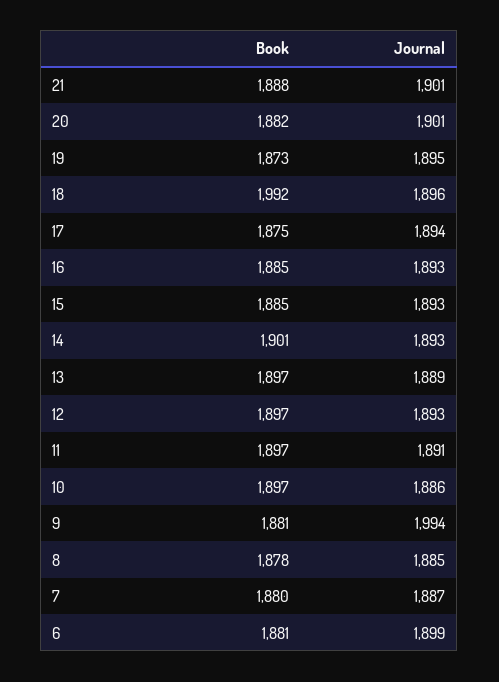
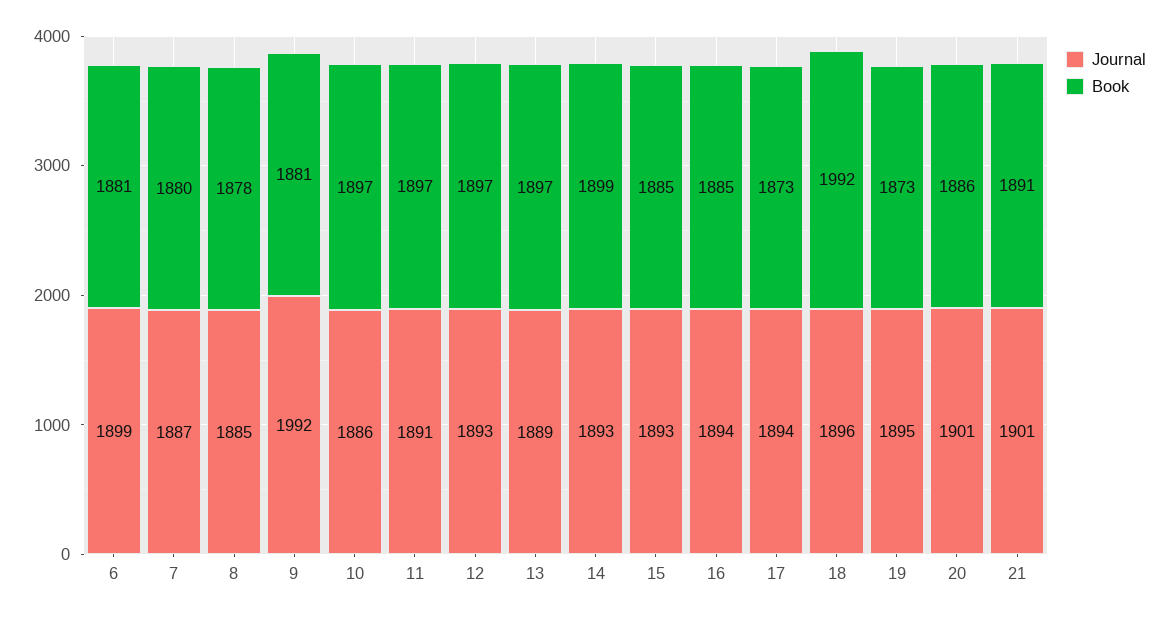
Book, 21: 1888 -> 1891
Book, 20: 1882 -> 1886
Book, 17: 1875 -> 1873
Journal, 16: 1893 -> 1894
Book, 14: 1901 -> 1899
Journal, 9: 1994 -> 1992

